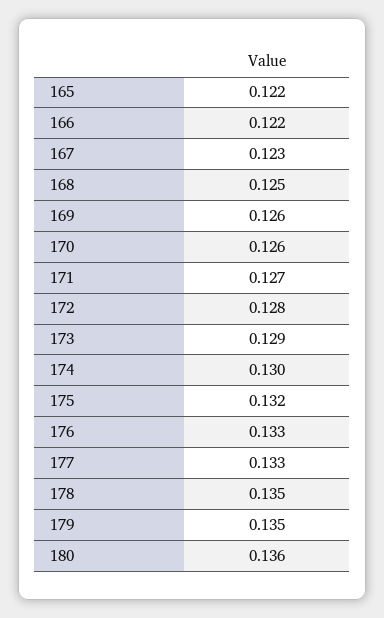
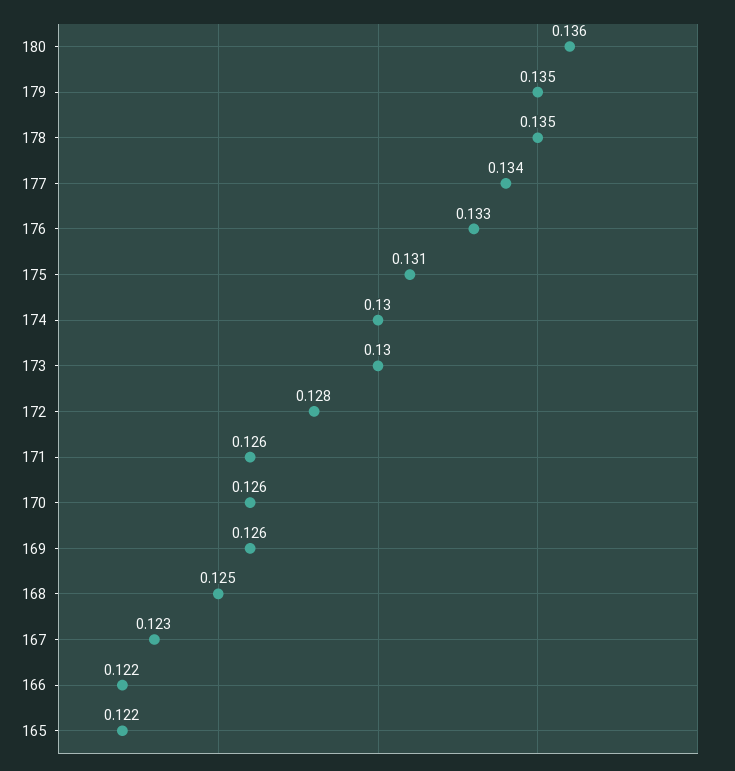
171: 0.127 -> 0.126
173: 0.129 -> 0.13
175: 0.132 -> 0.131
177: 0.133 -> 0.134

